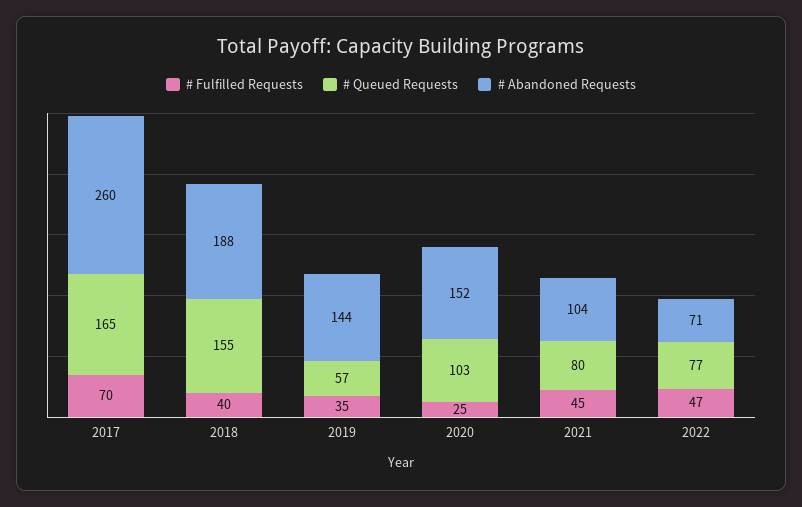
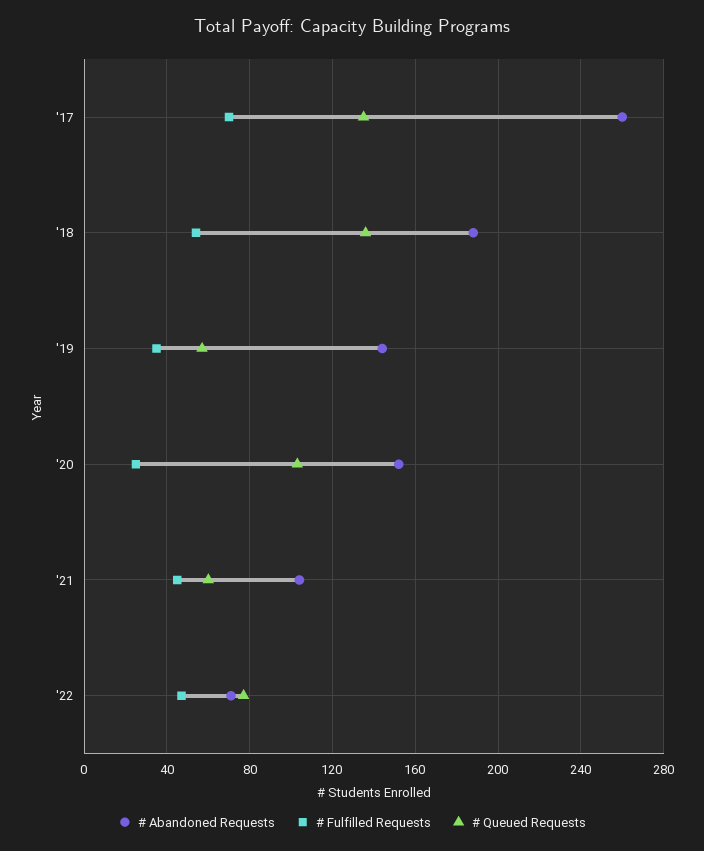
# Queued Requests, 2017: 165 -> 135
# Fulfilled Requests, 2018: 40 -> 55
# Queued Requests, 2018: 155 -> 135
# Queued Requests, 2021: 80 -> 60

